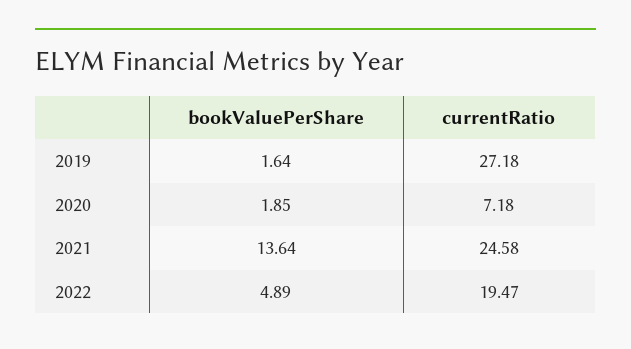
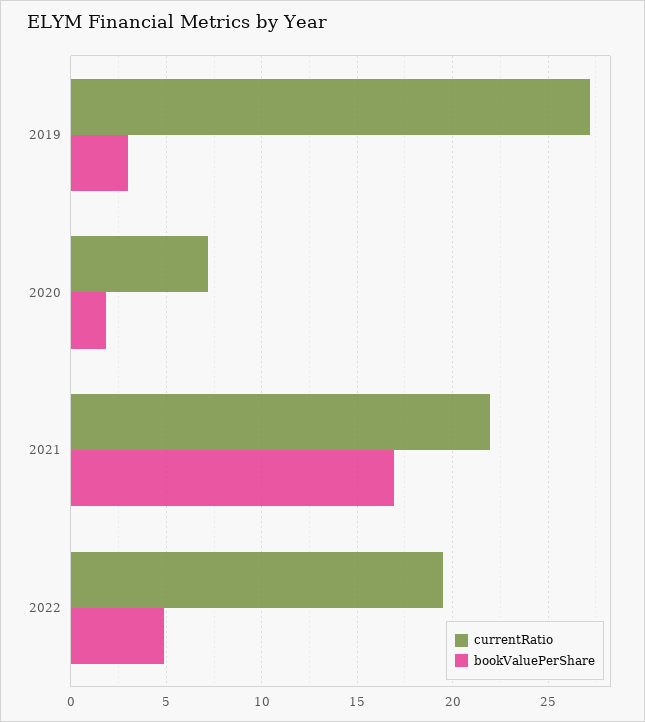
bookValuePerShare, 2019: 1.64 -> 3
bookValuePerShare, 2021: 13.64 -> 17
currentRatio, 2021: 24.58 -> 22

